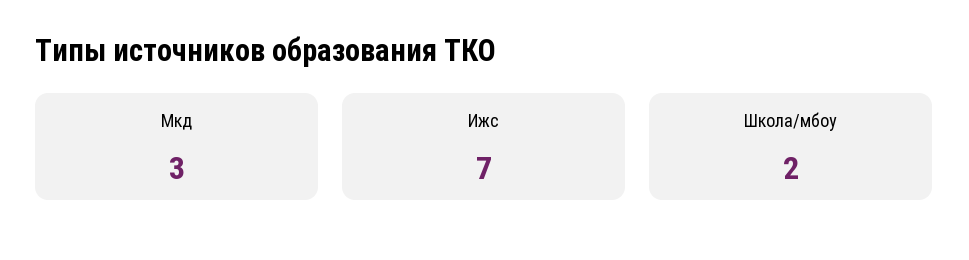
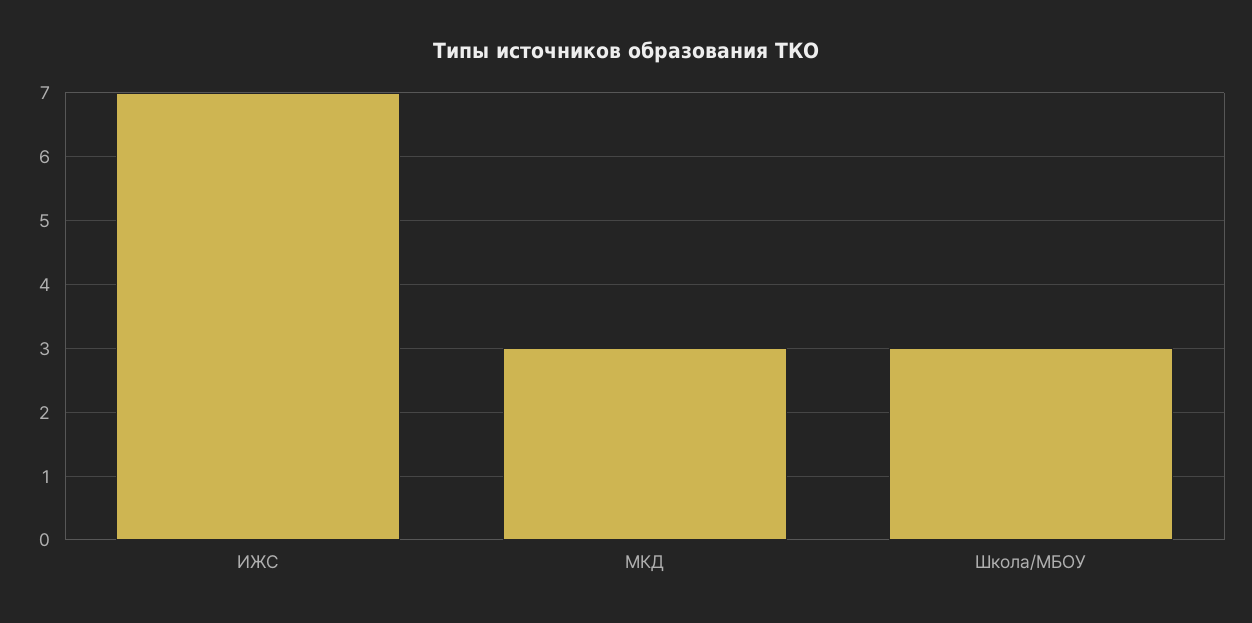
Школа/мбоу: 2 -> 3

